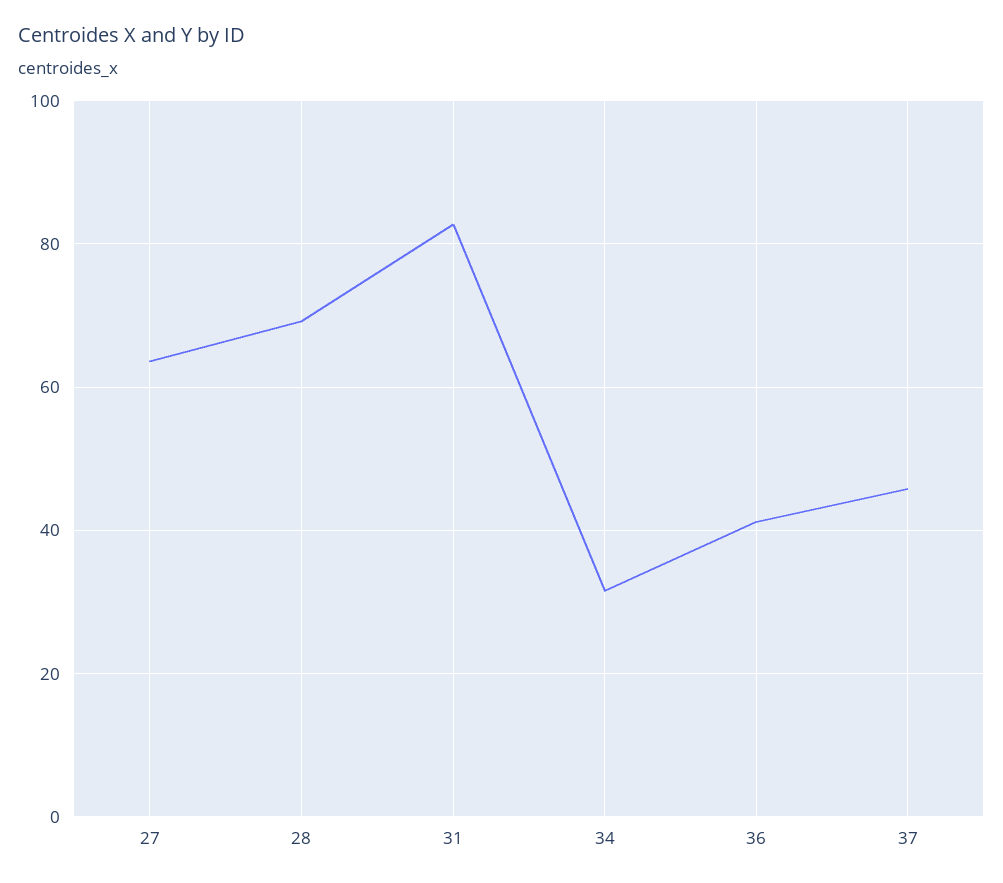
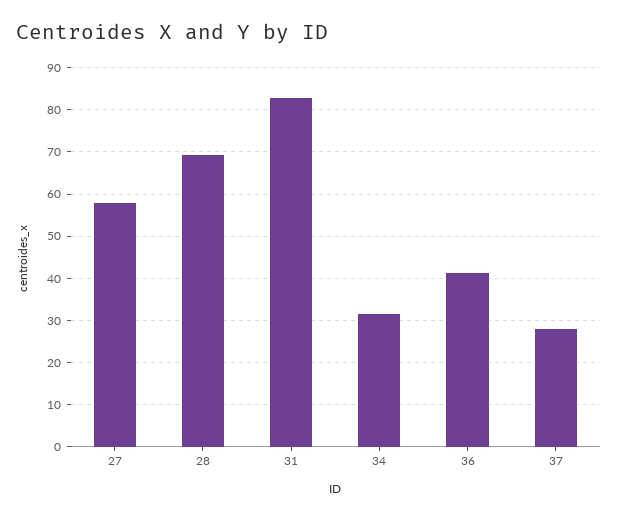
27: 64 -> 58
37: 46 -> 28

